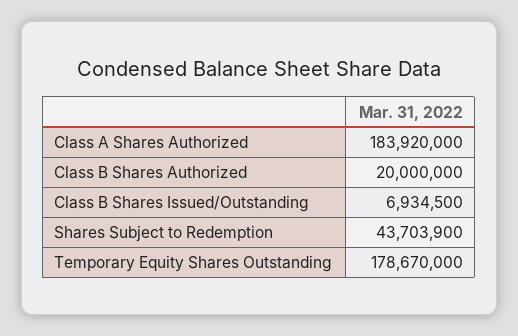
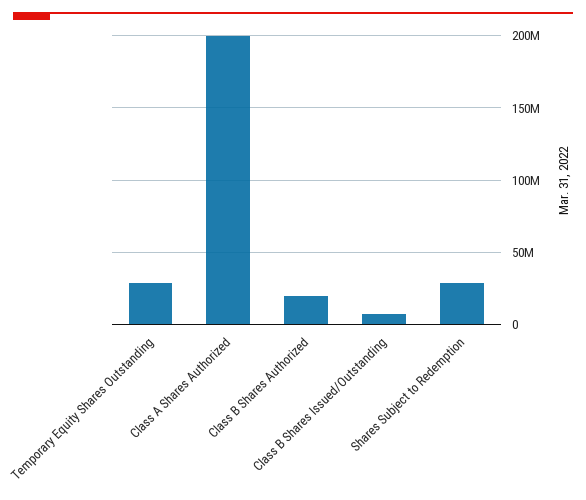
Class A Shares Authorized: 183920000 -> 200000000
Shares Subject to Redemption: 43703900 -> 30000000
Temporary Equity Shares Outstanding: 178670000 -> 30000000

